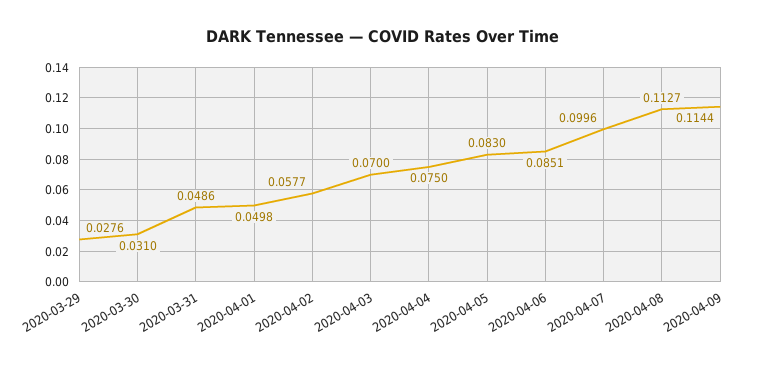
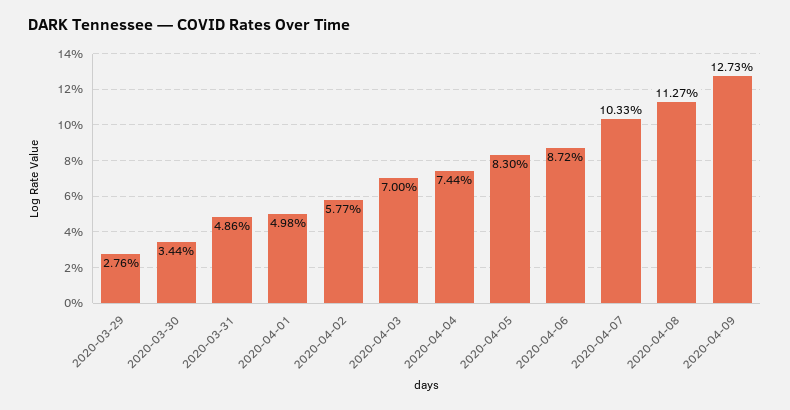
2020-03-30: 0.031 -> 0.0344
2020-04-04: 0.075 -> 0.0744
2020-04-06: 0.0851 -> 0.0872
2020-04-07: 0.0996 -> 0.1033
2020-04-09: 0.1144 -> 0.1273

